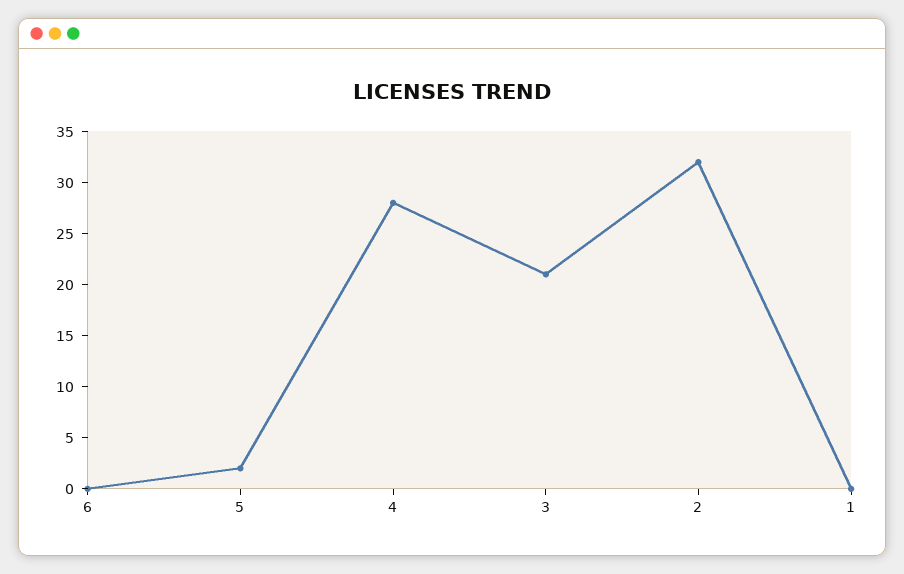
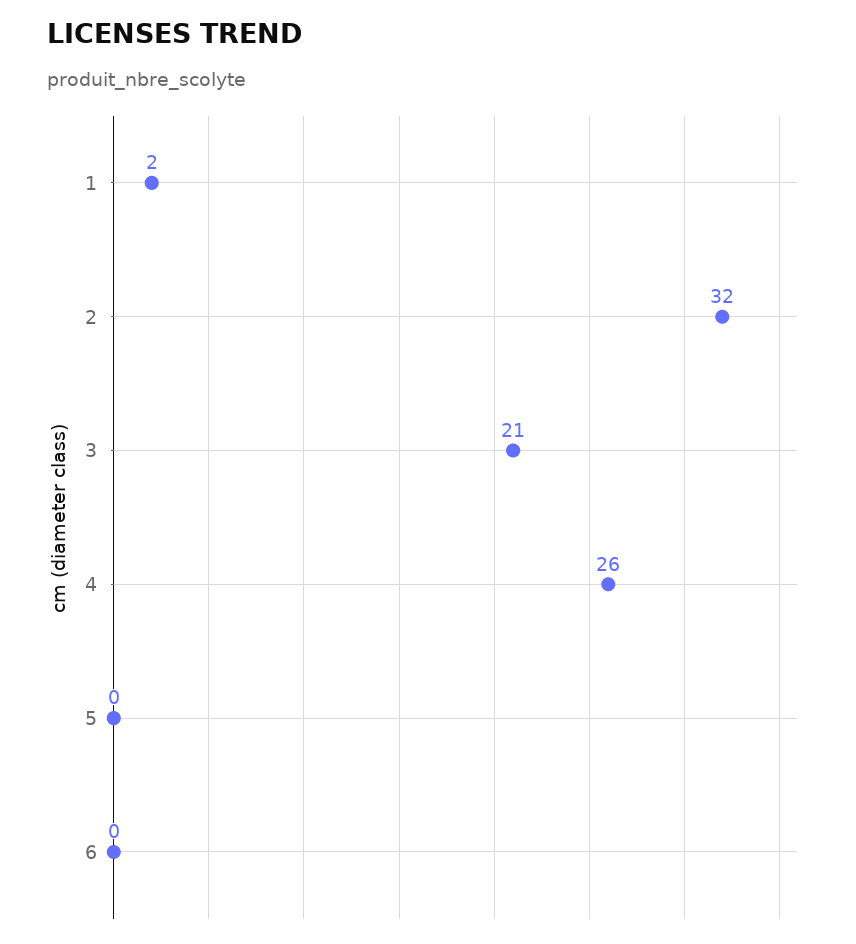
5: 2 -> 0
4: 28 -> 26
1: 0 -> 2

